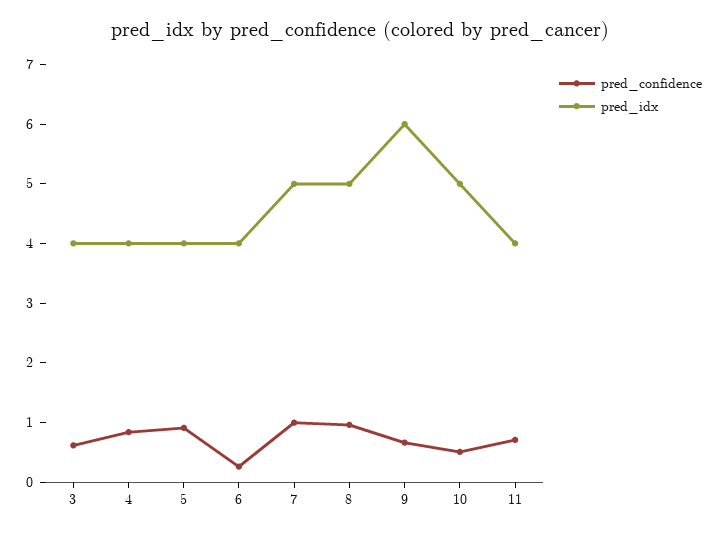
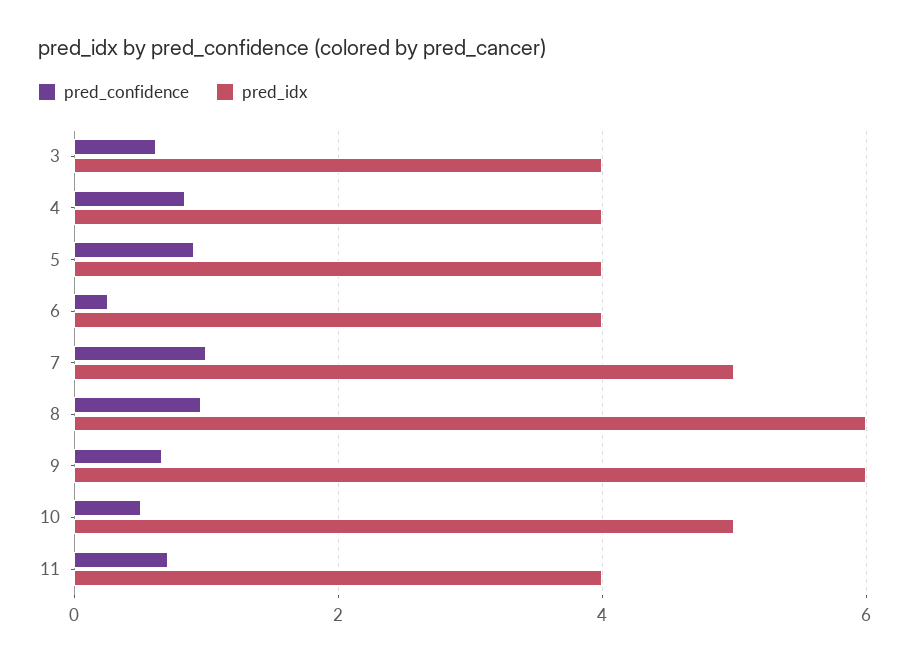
pred_idx, 8: 5 -> 6

